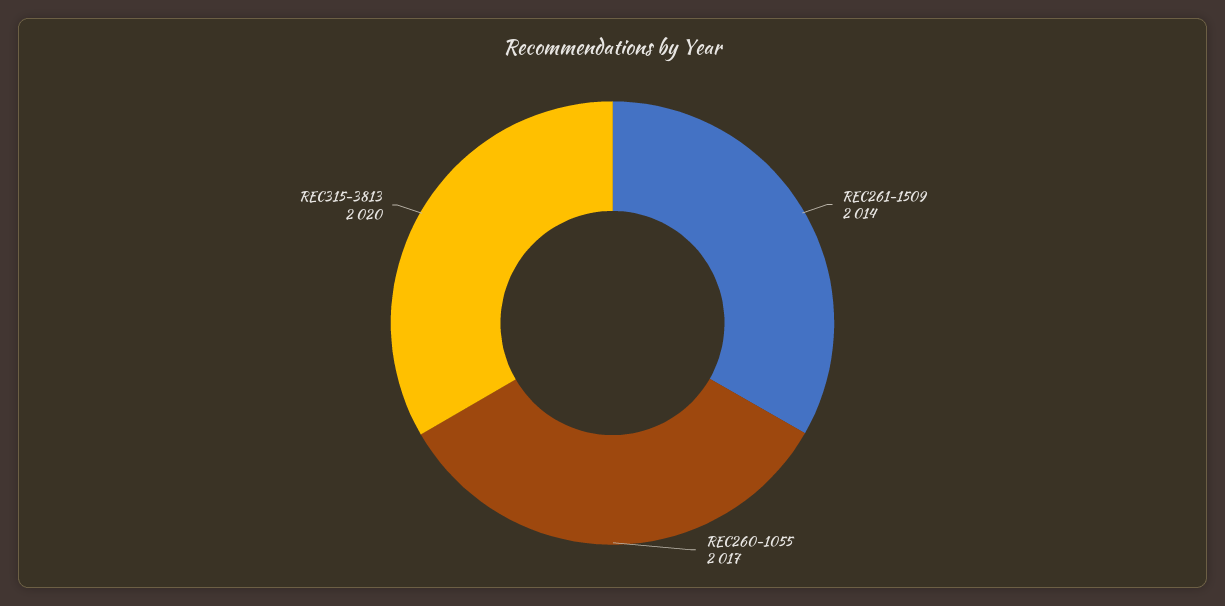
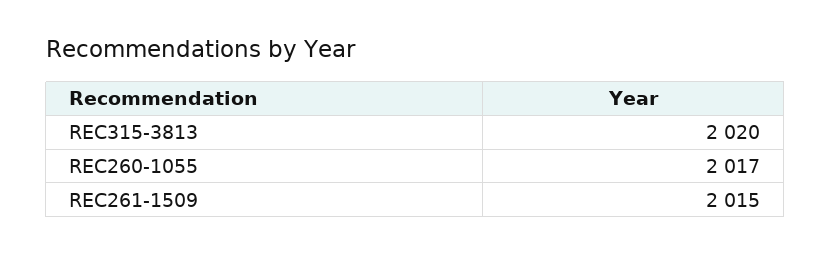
REC261-1509: 2014 -> 2015

